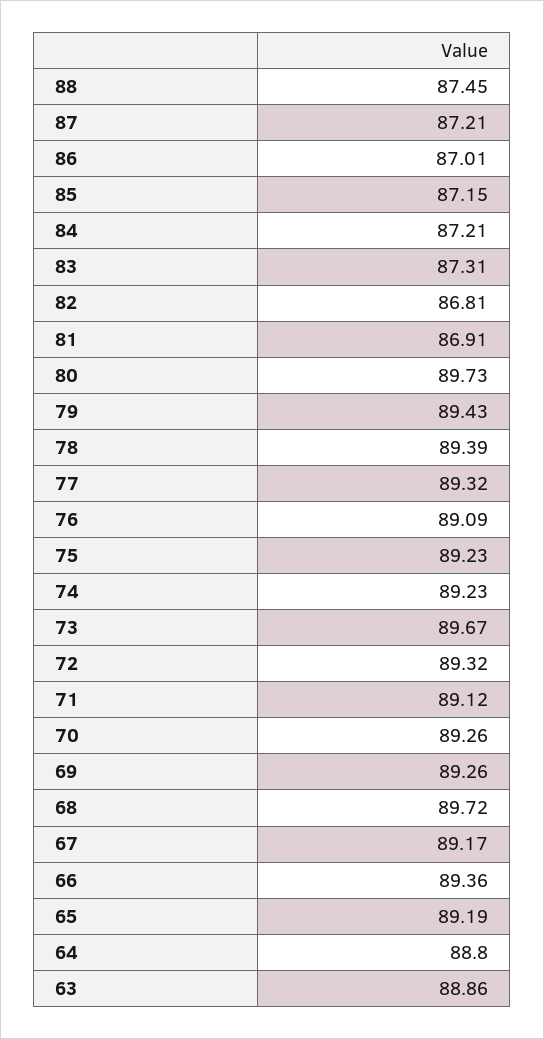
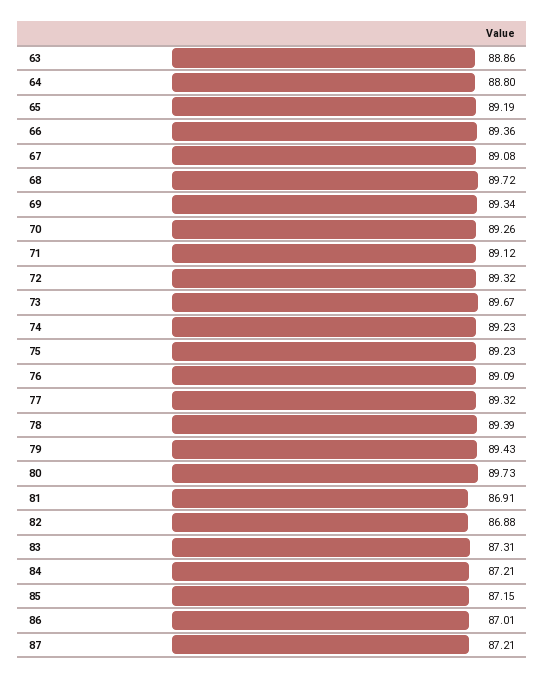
88: 87.45 -> none
82: 86.81 -> 86.88
69: 89.26 -> 89.34
67: 89.17 -> 89.08

